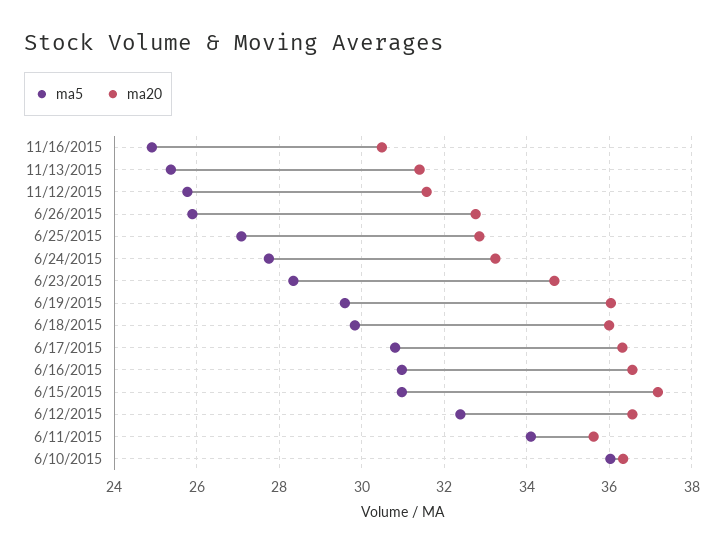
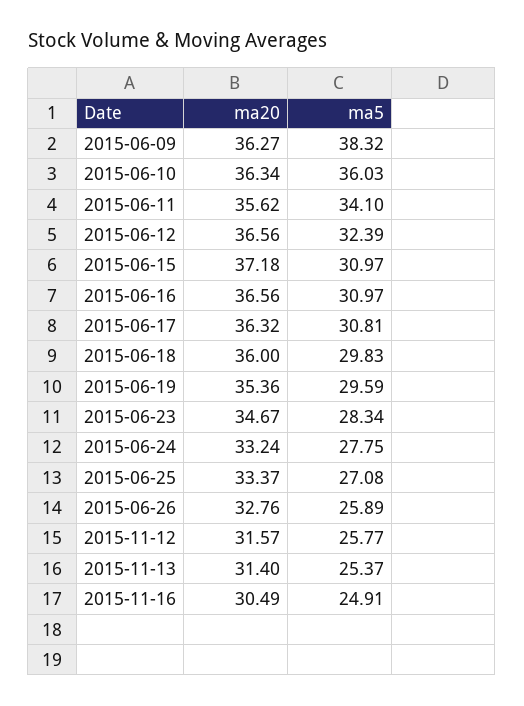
ma20, 6/25/2015: 32.8 -> 33.37
ma20, 6/19/2015: 36 -> 35.36
ma20, 2015-06-09: none -> 36.27
ma5, 2015-06-09: none -> 38.32

